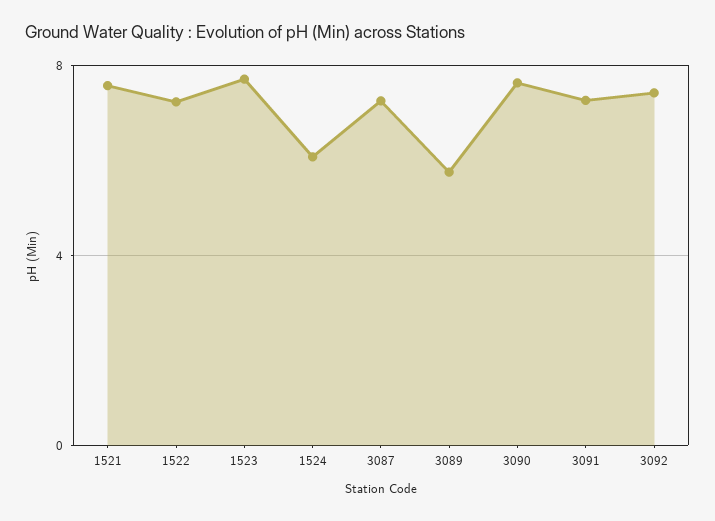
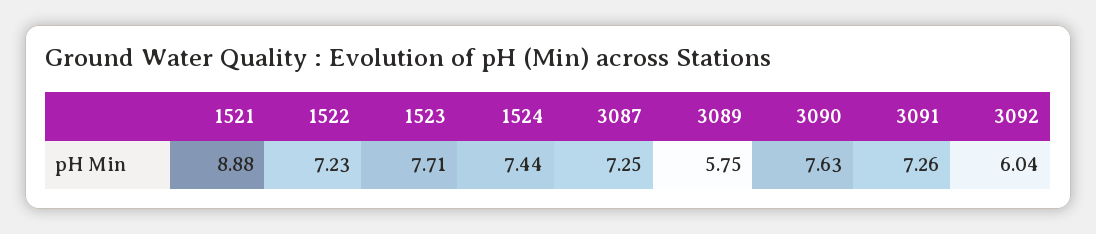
1521: 7.5 -> 8.88
1524: 6 -> 7.44
3092: 7.5 -> 6.04

